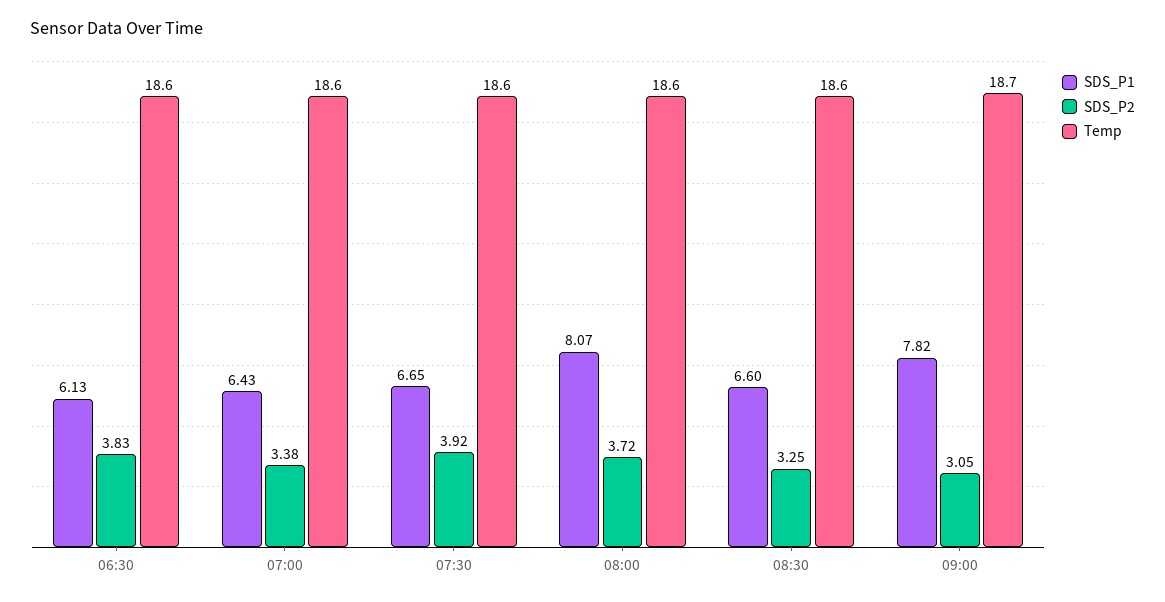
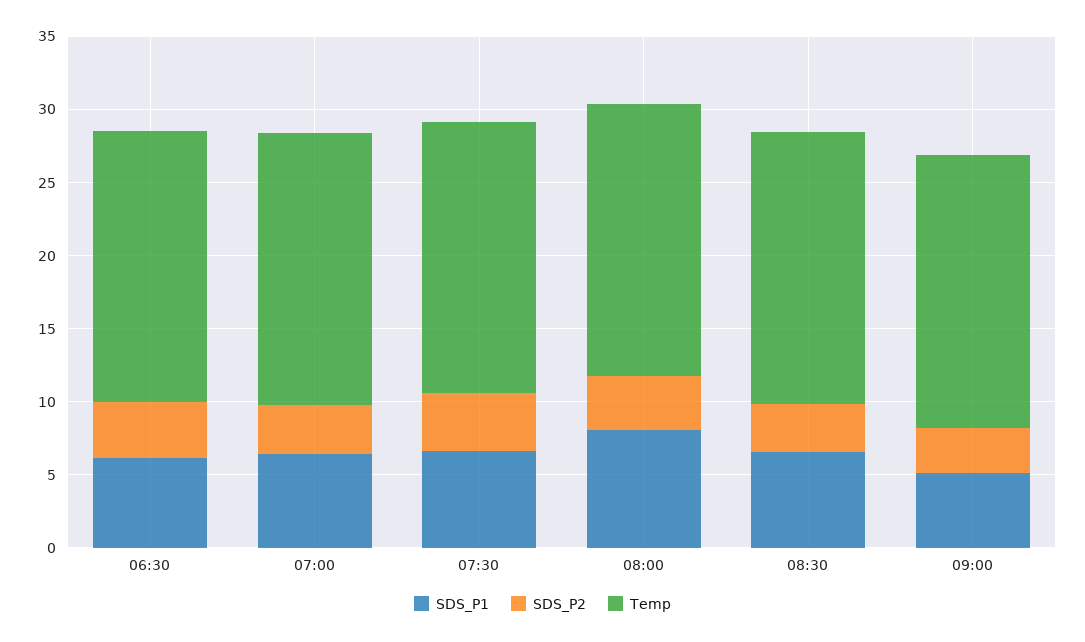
SDS_P1, 09:00: 7.82 -> 5

